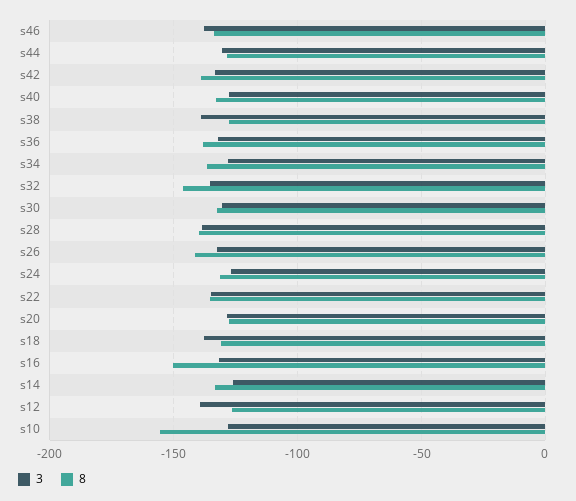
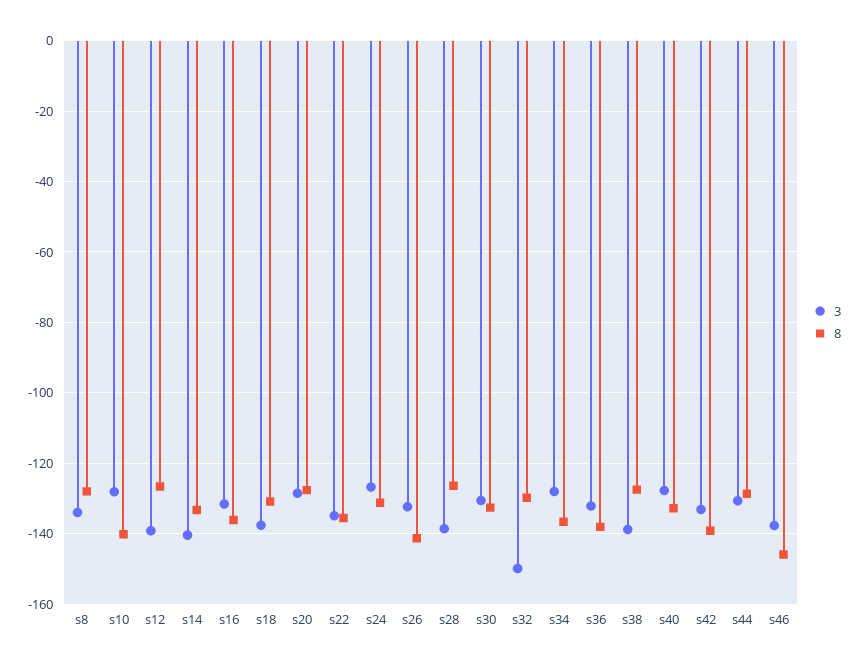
8, s46: -135 -> -146
3, s32: -135 -> -150
8, s32: -145 -> -130
8, s28: -140 -> -126
8, s16: -150 -> -136
3, s14: -125 -> -140
8, s10: -155 -> -140
3, s8: none -> -134
8, s8: none -> -128

